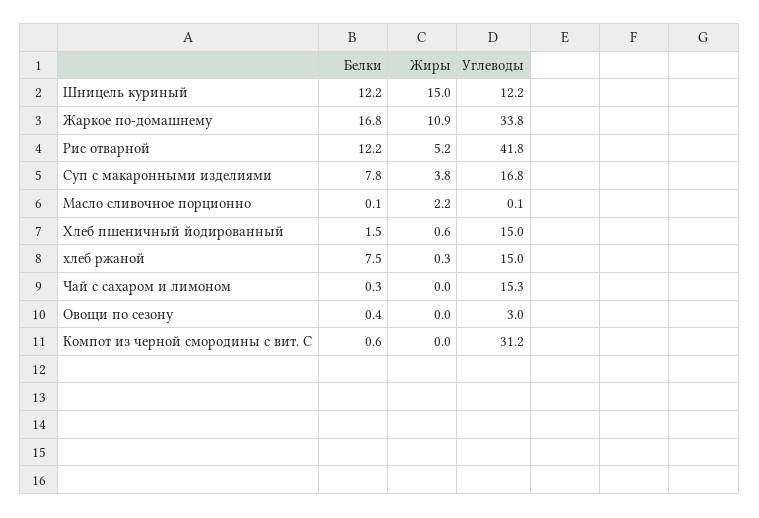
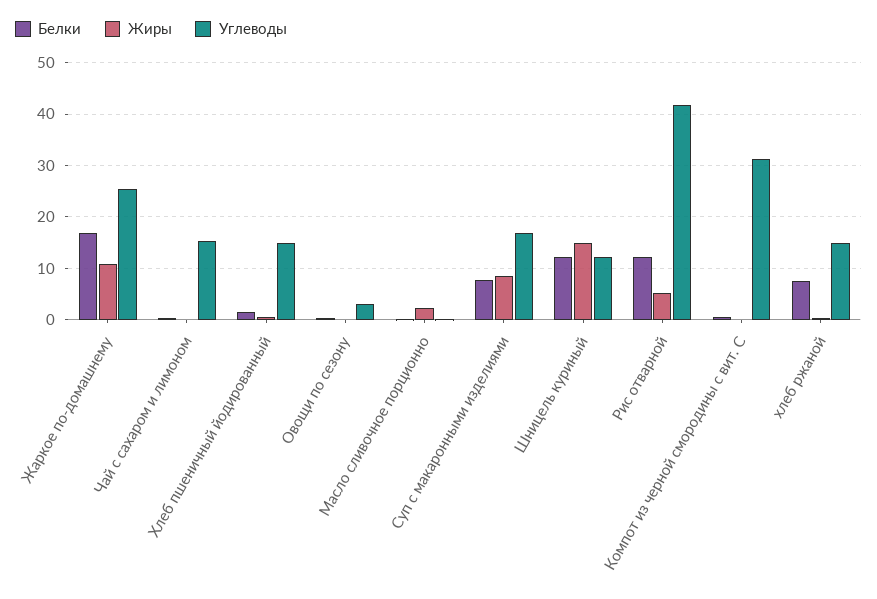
Углеводы, Жаркое по-домашнему: 33.8 -> 26
Жиры, Суп с макаронными изделиями: 3.8 -> 8

